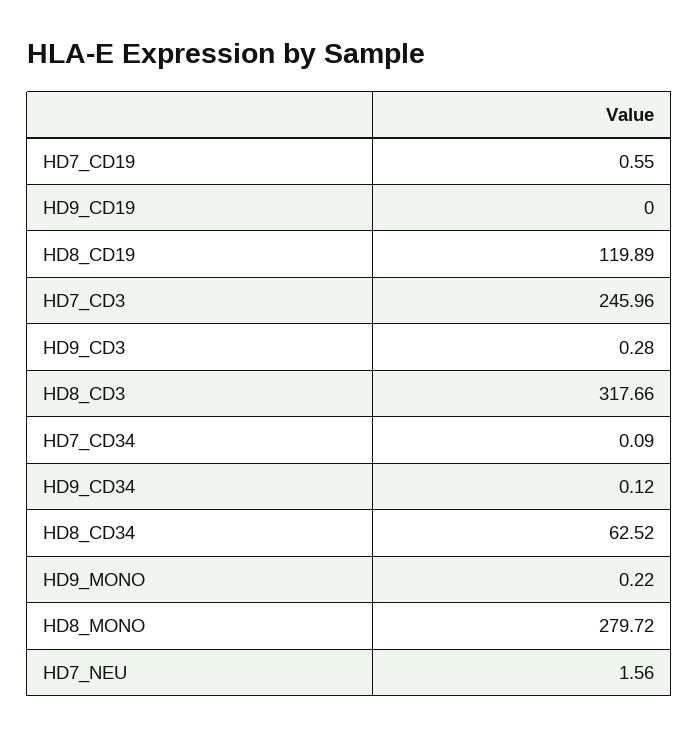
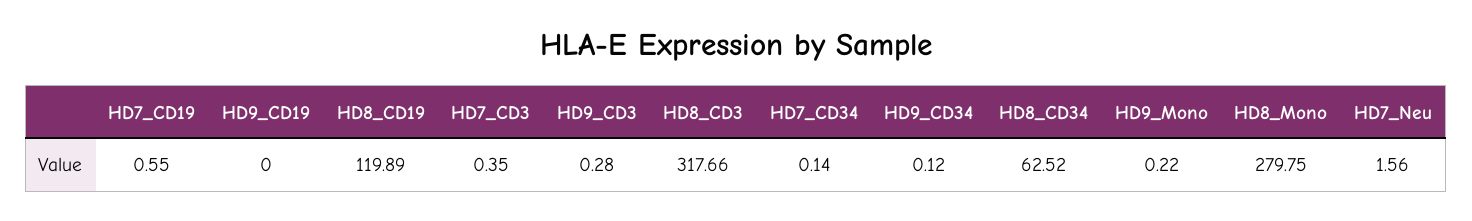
HD7_CD3: 245.96 -> 0.35
HD7_CD34: 0.09 -> 0.14
HD8_MONO: 279.72 -> 279.75

